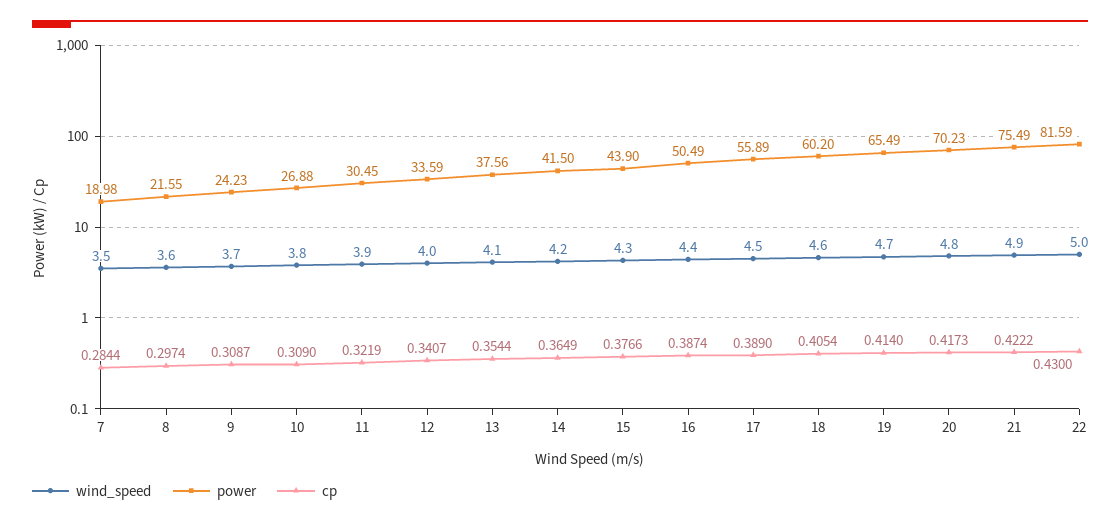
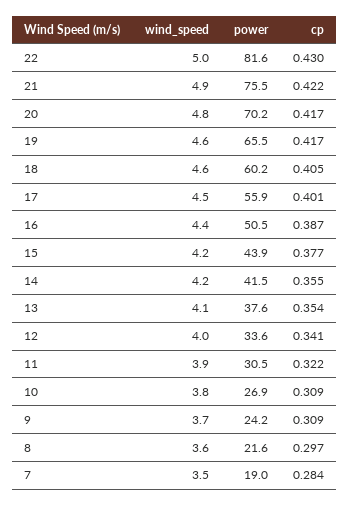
cp, 14: 0.3649 -> 0.355
wind_speed, 15: 4.3 -> 4.2
cp, 17: 0.389 -> 0.401
wind_speed, 19: 4.7 -> 4.6
cp, 19: 0.414 -> 0.417

